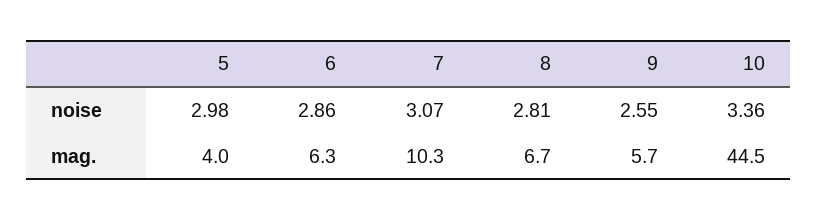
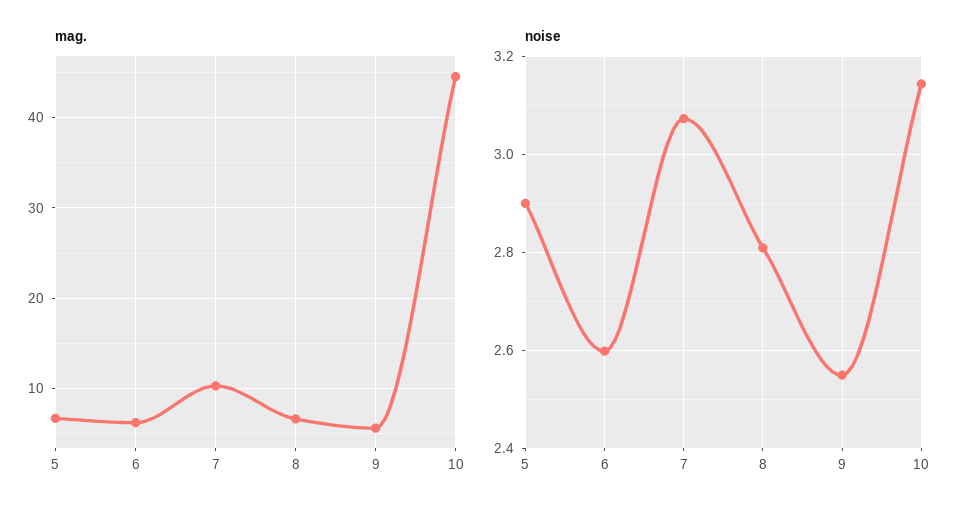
noise, 5: 2.98 -> 2.9
noise, 6: 2.86 -> 2.6
noise, 10: 3.36 -> 3.14
mag., 5: 4 -> 7

